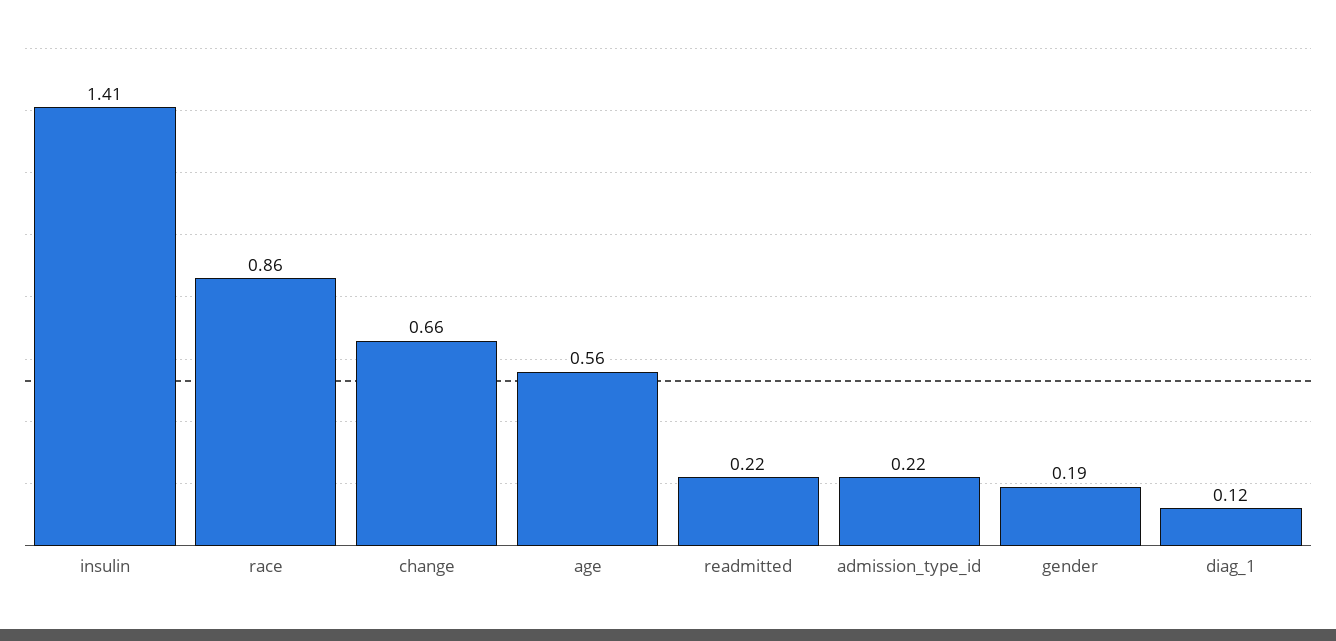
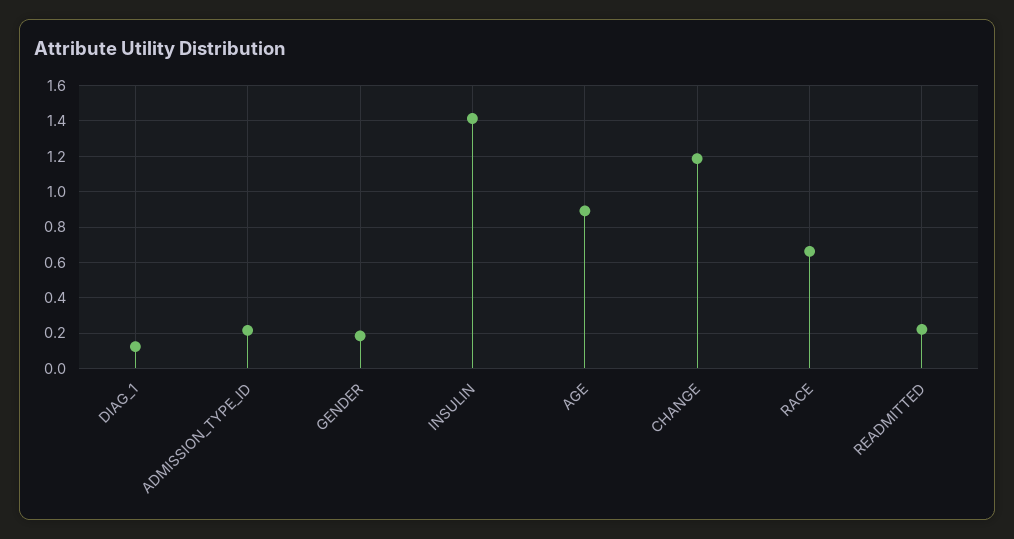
race: 0.86 -> 0.65
change: 0.66 -> 1.2
age: 0.56 -> 0.9

